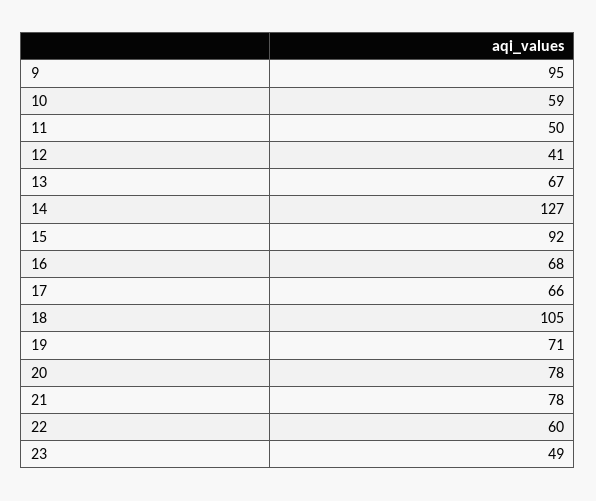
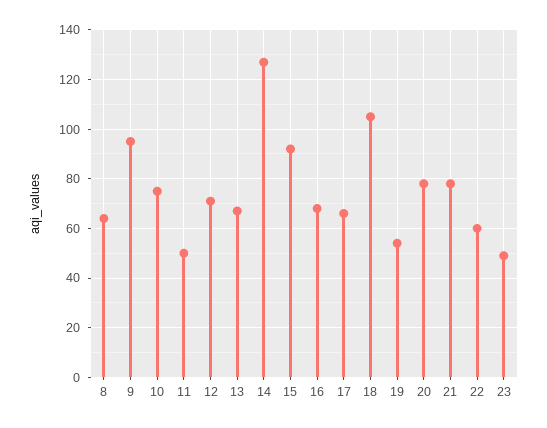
10: 59 -> 75
12: 41 -> 70
19: 71 -> 55
8: none -> 65

